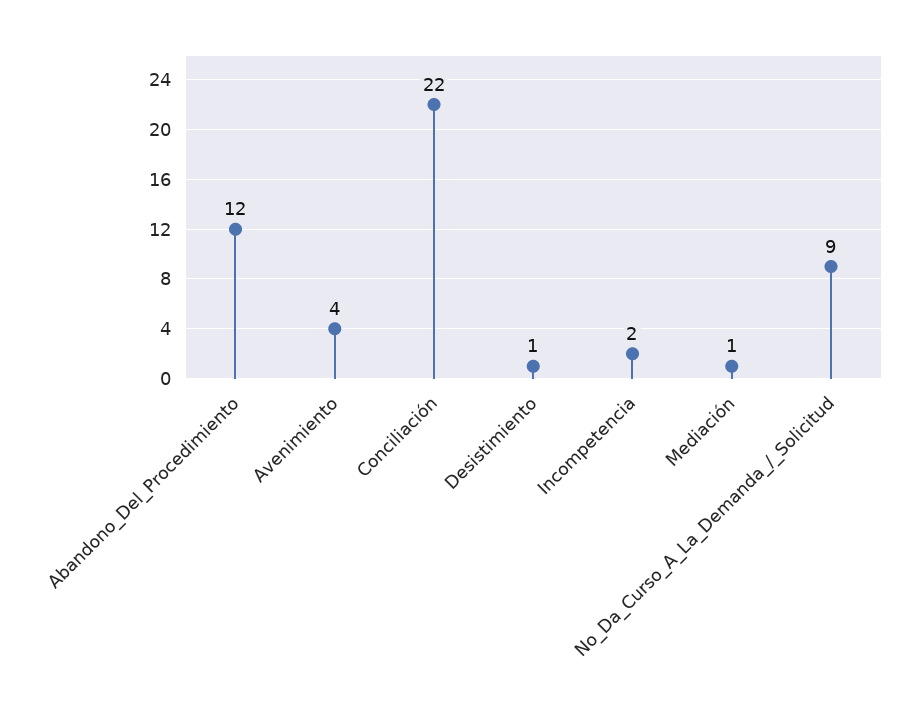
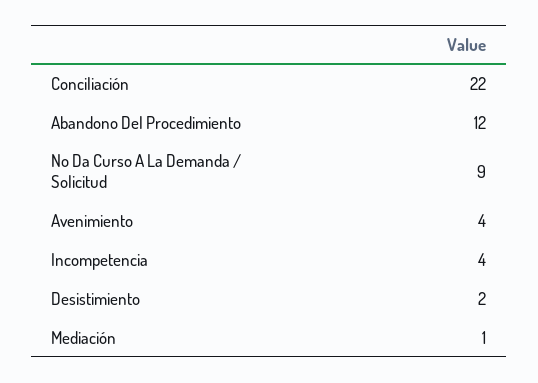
Desistimiento: 1 -> 2
Incompetencia: 2 -> 4

